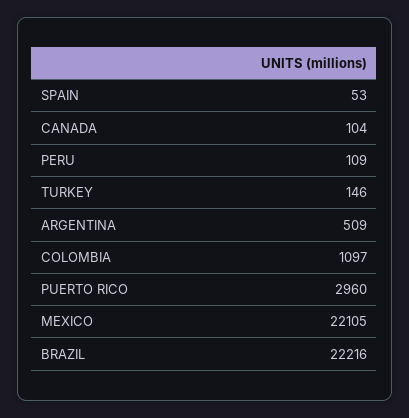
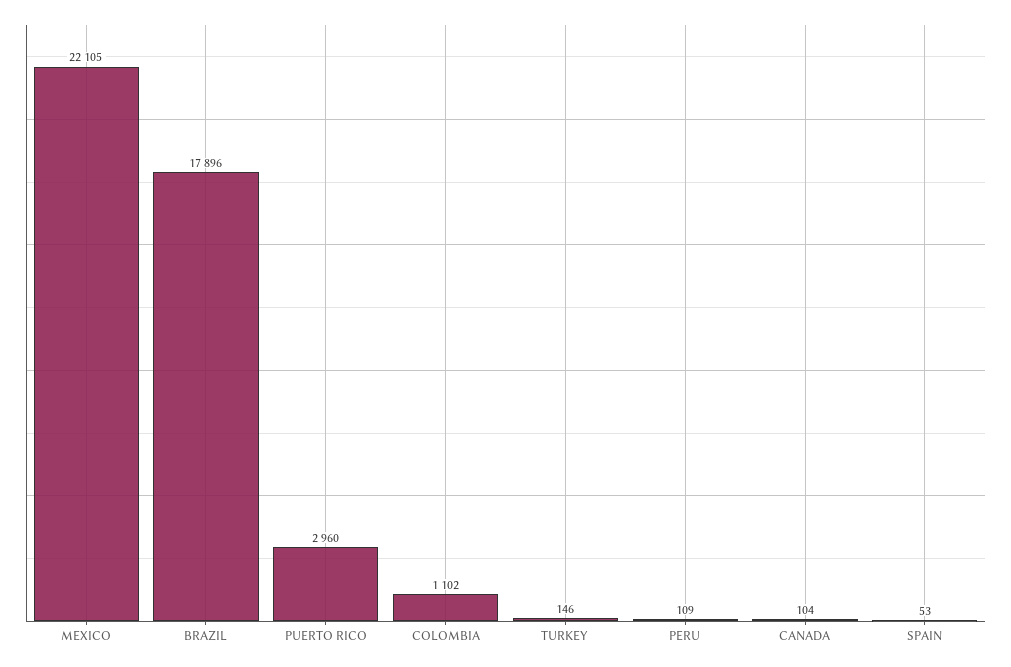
ARGENTINA: 509 -> none
COLOMBIA: 1097 -> 1102
BRAZIL: 22216 -> 17896

